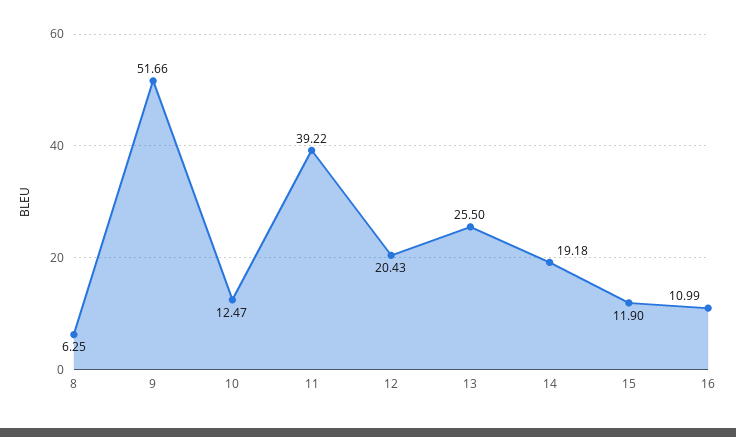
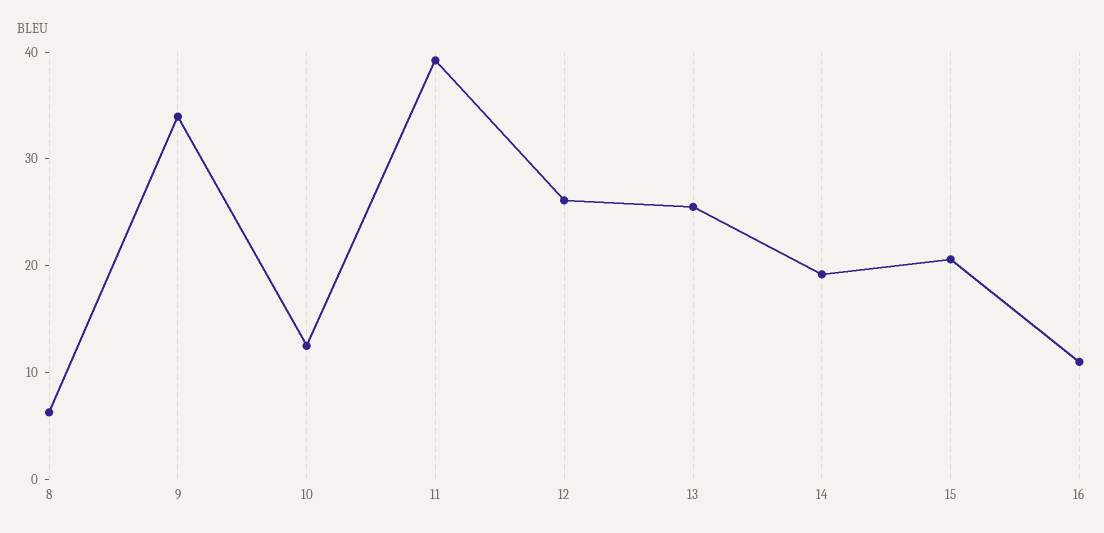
9: 51.66 -> 34
12: 20.43 -> 26
15: 11.9 -> 20

